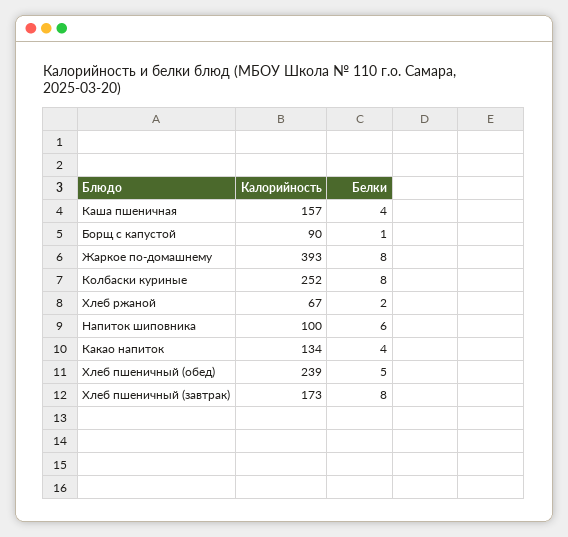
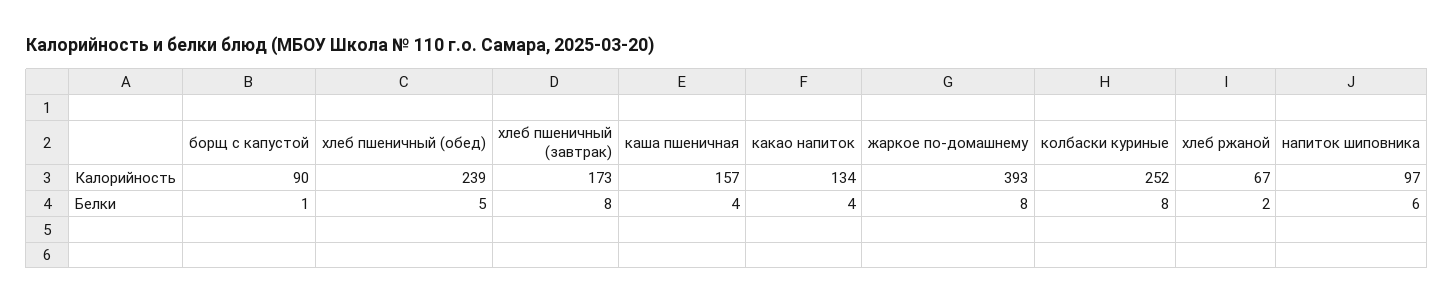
Калорийность, Напиток шиповника: 100 -> 97

